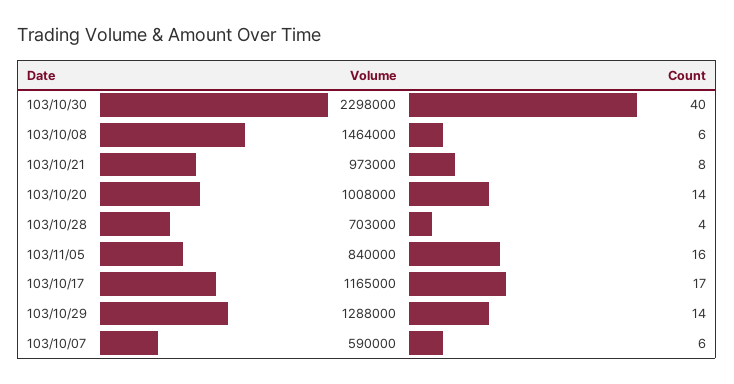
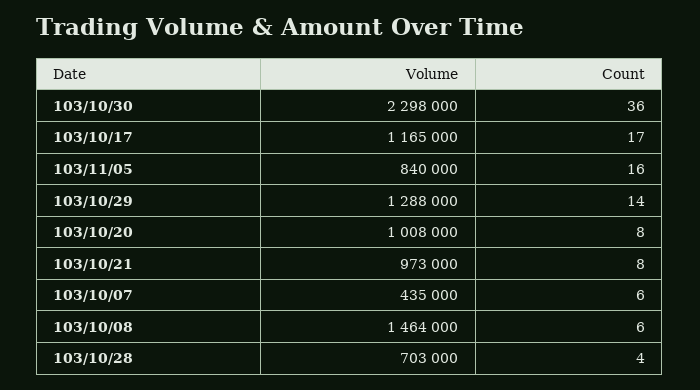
Count, 103/10/30: 40 -> 36
Count, 103/10/20: 14 -> 8
Volume, 103/10/07: 590000 -> 435000

